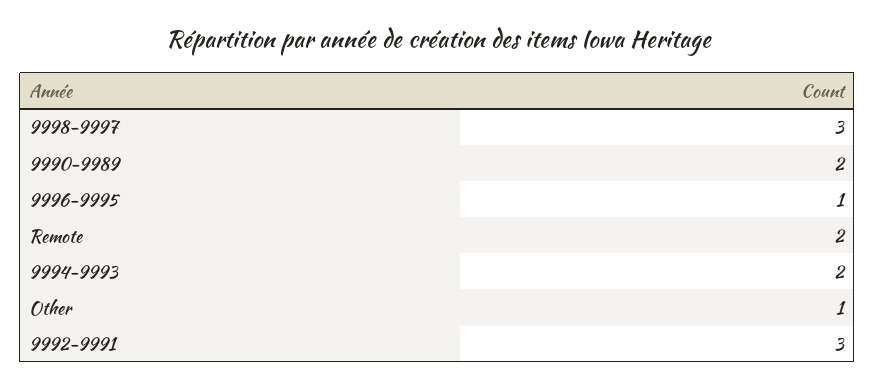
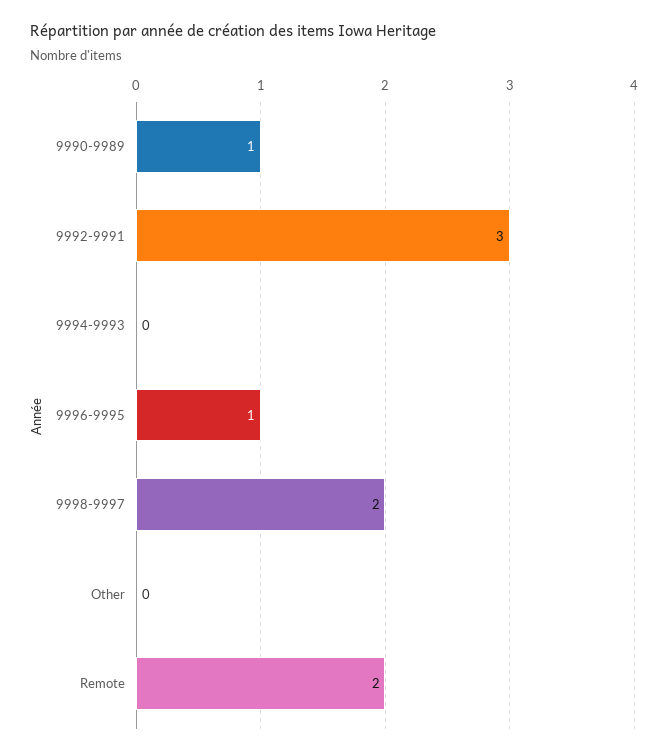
9998-9997: 3 -> 2
9990-9989: 2 -> 1
9994-9993: 2 -> 0
Other: 1 -> 0

